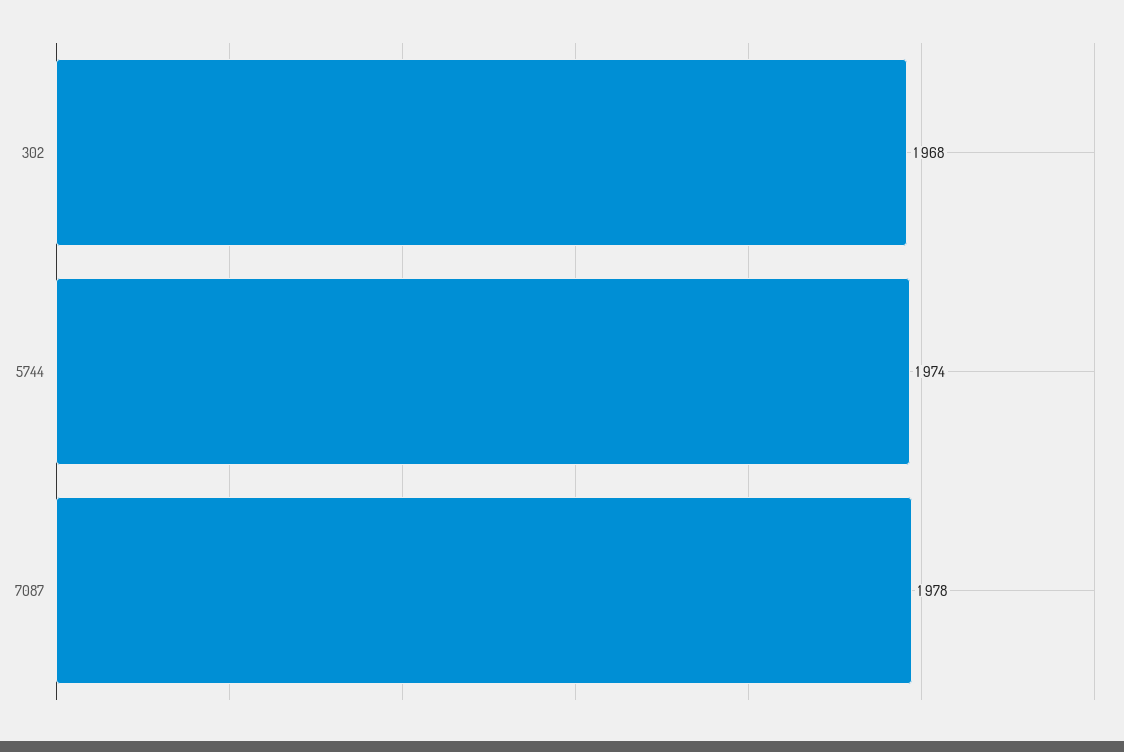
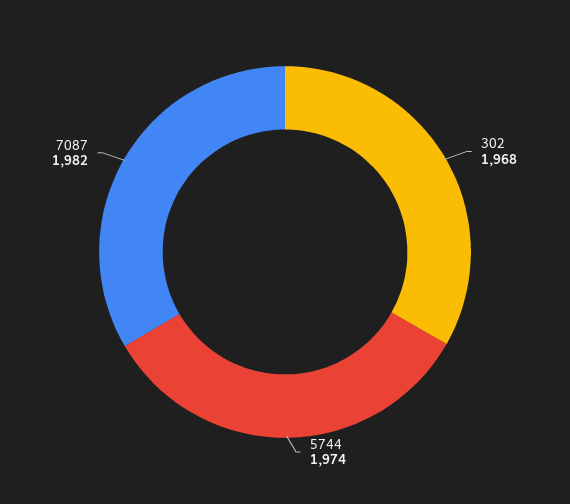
7087: 1978 -> 1982

